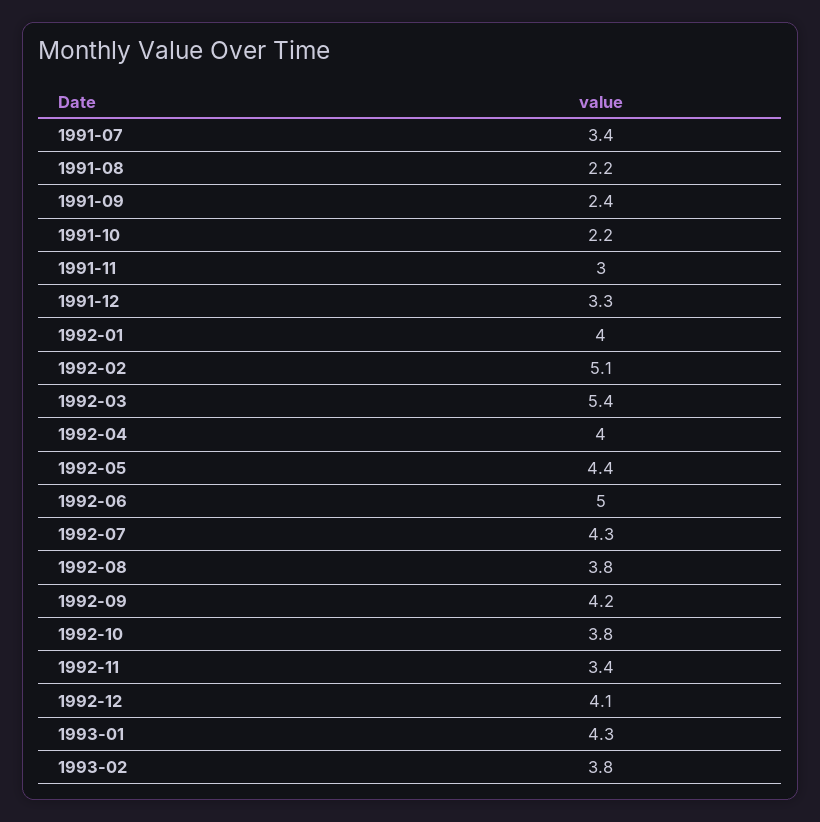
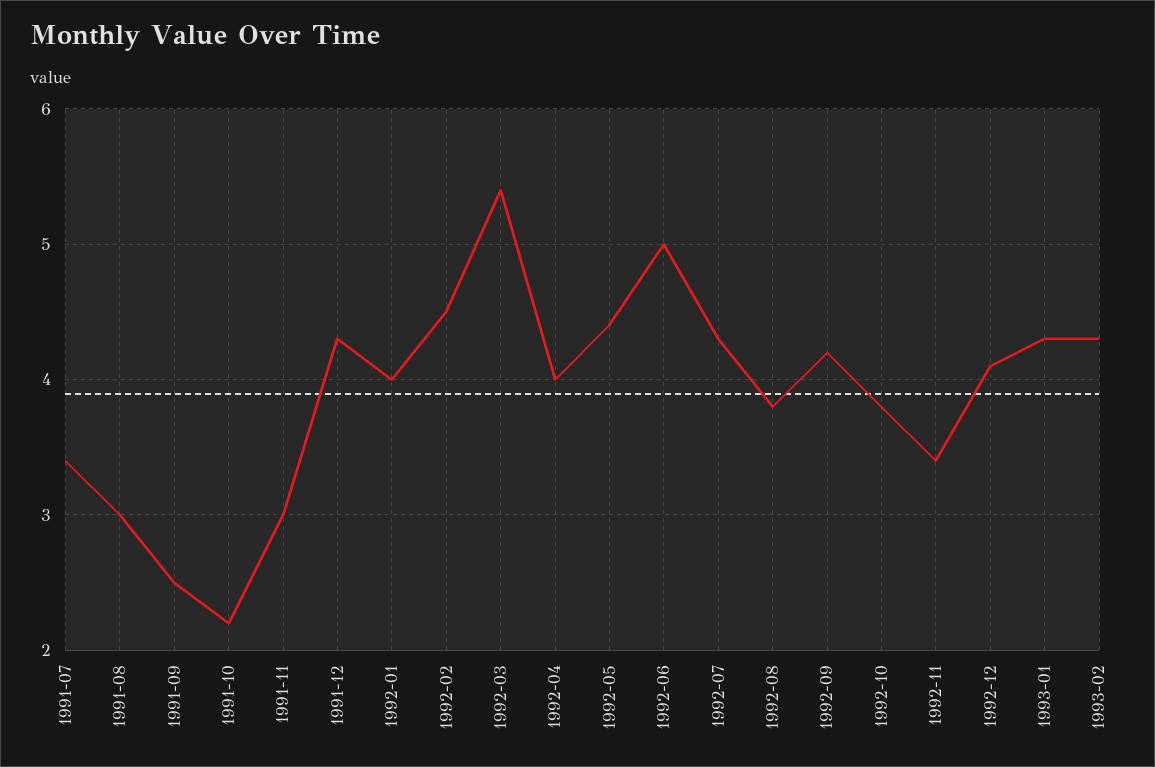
1991-08: 2.2 -> 3
1991-09: 2.4 -> 2.5
1991-12: 3.3 -> 4.3
1992-02: 5.1 -> 4.5
1993-02: 3.8 -> 4.3

